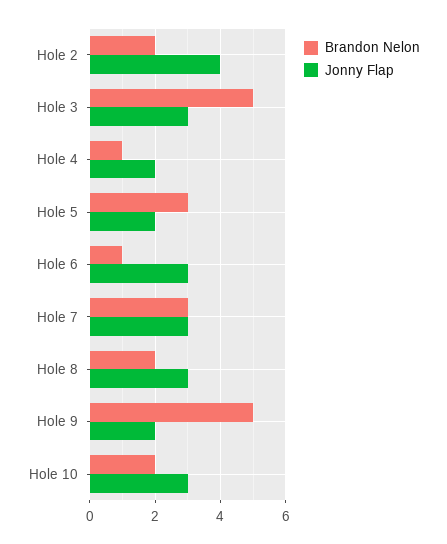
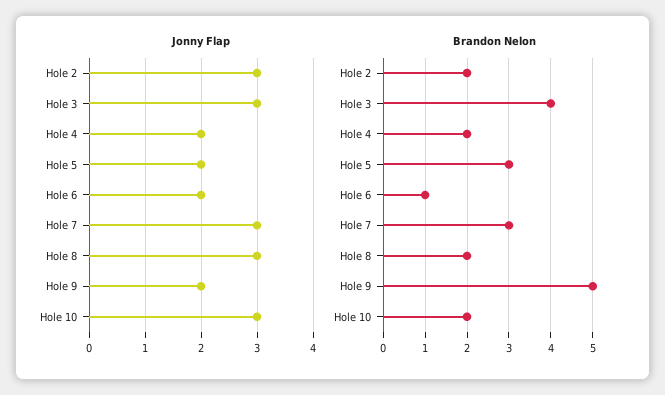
Jonny Flap, Hole 2: 4 -> 3
Brandon Nelon, Hole 3: 5 -> 4
Brandon Nelon, Hole 4: 1 -> 2
Jonny Flap, Hole 6: 3 -> 2

